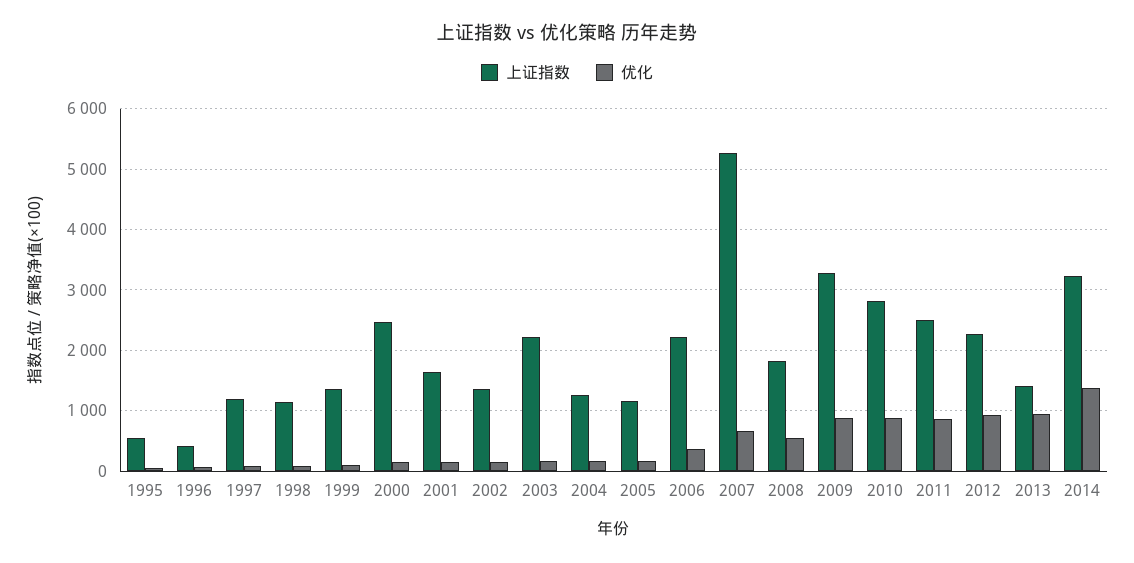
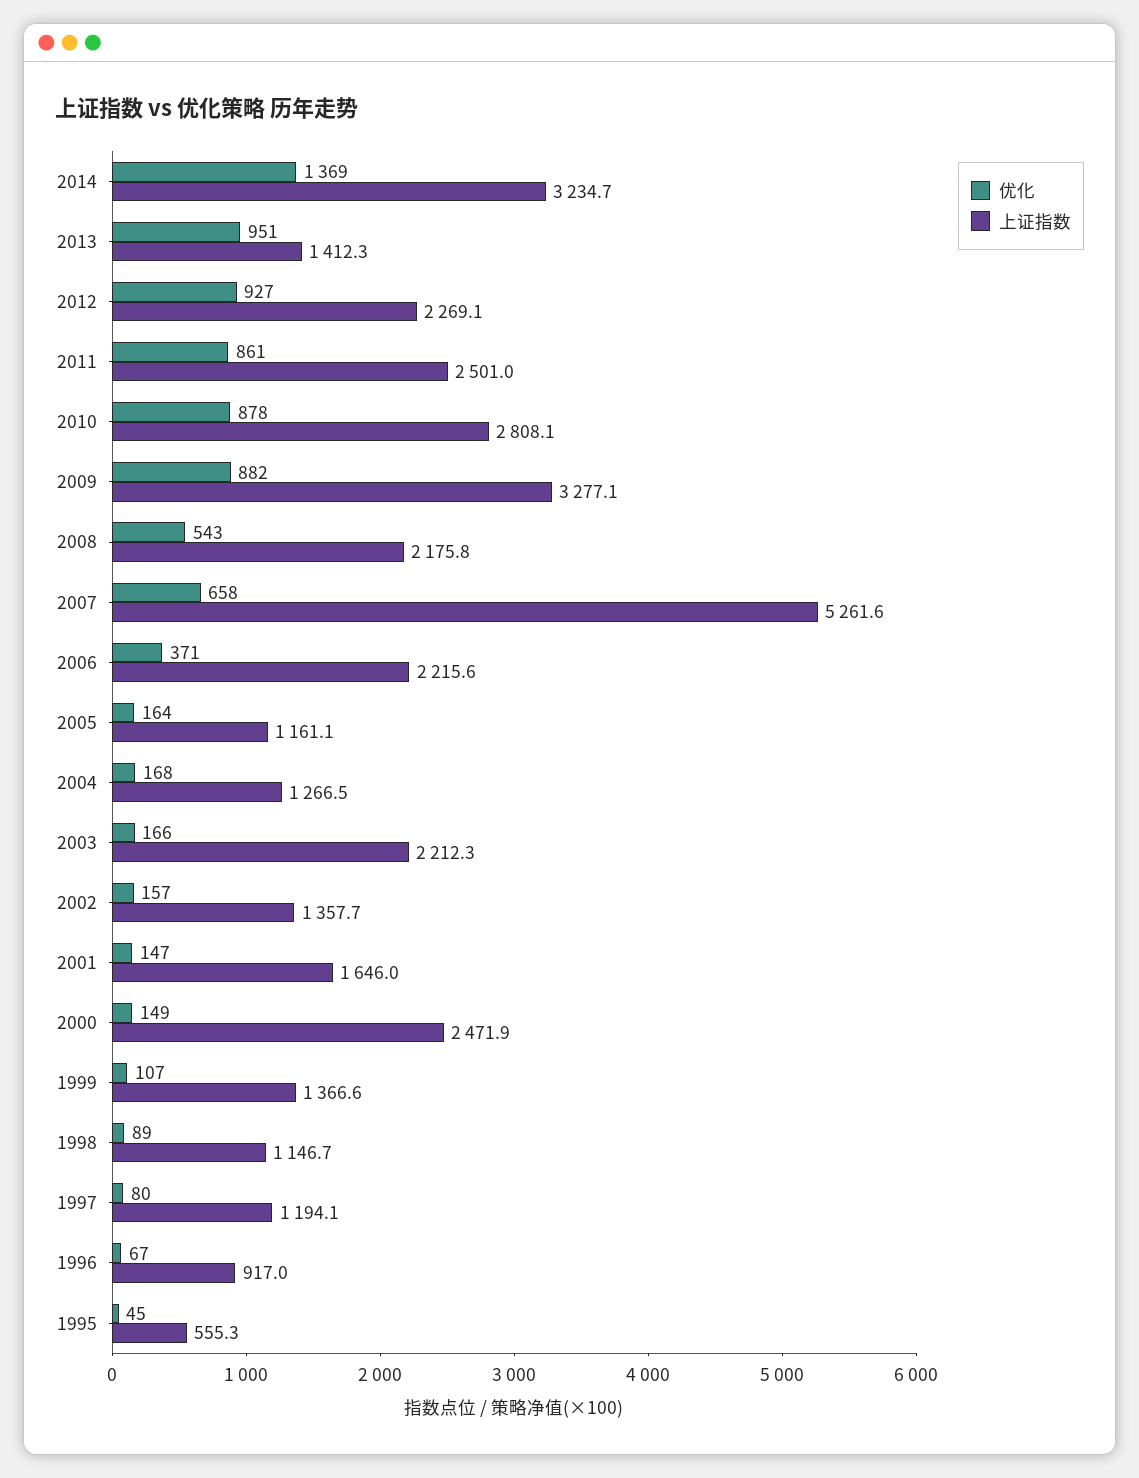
上证指数, 1996: 400 -> 917
上证指数, 2008: 1800 -> 2175.8

